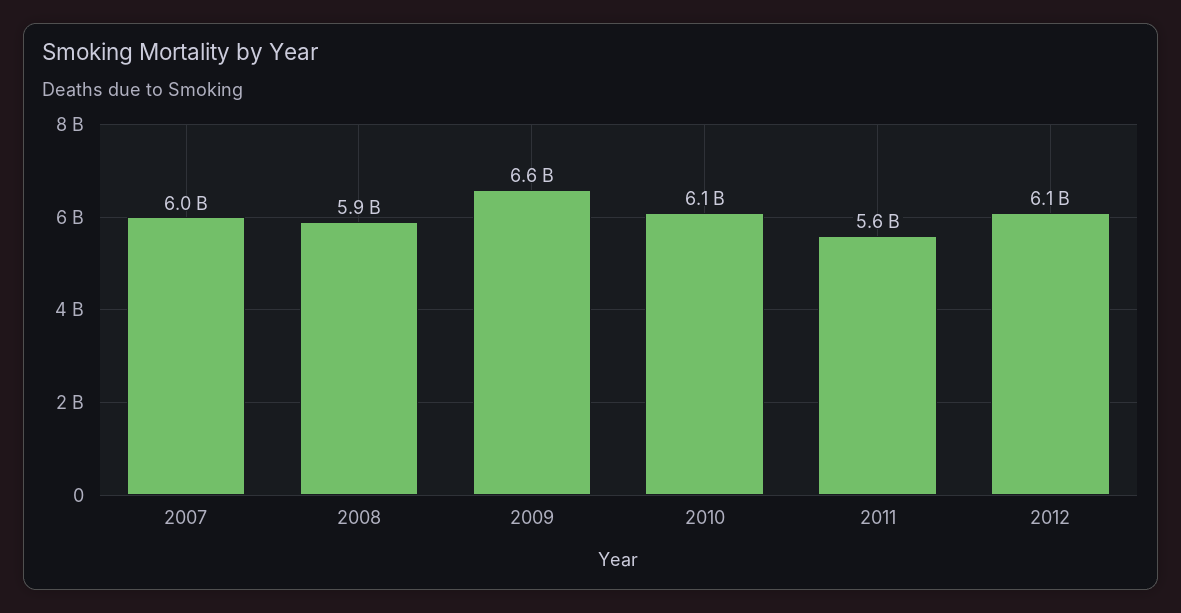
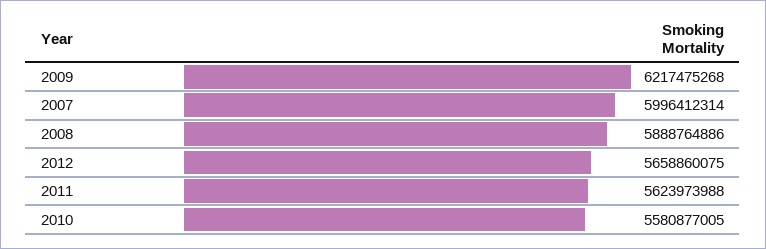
2009: 6600000000 -> 6217475268
2010: 6100000000 -> 5580877005
2012: 6100000000 -> 5658860075

